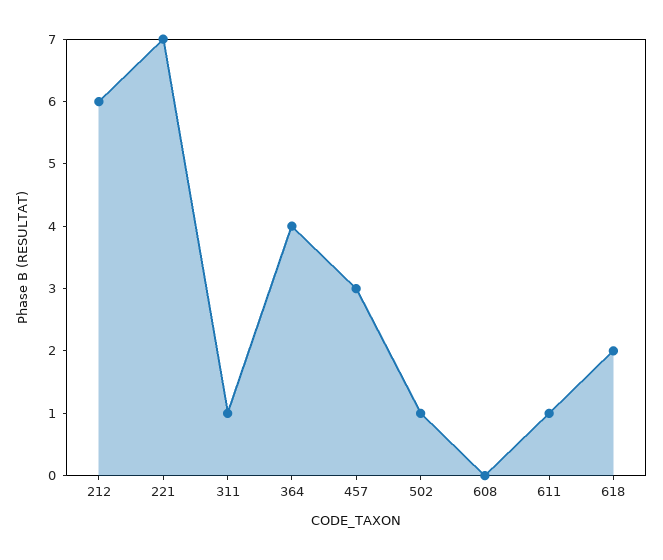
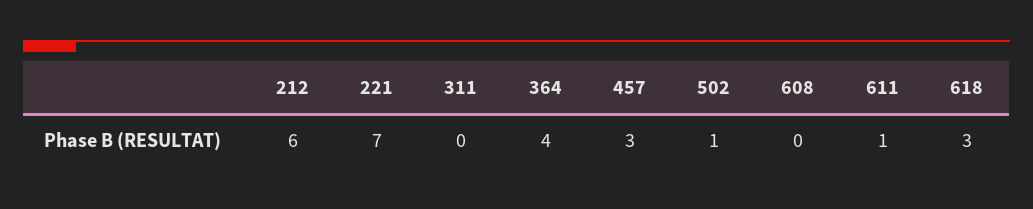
311: 1 -> 0
618: 2 -> 3

